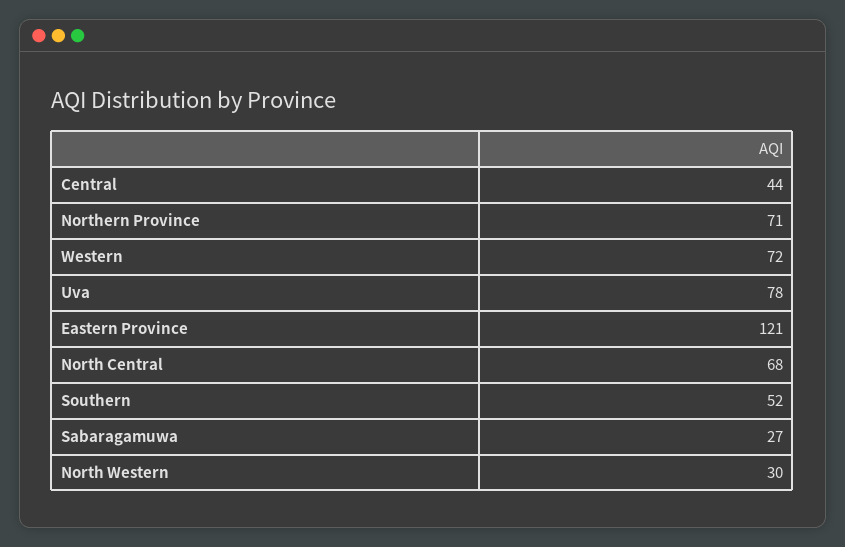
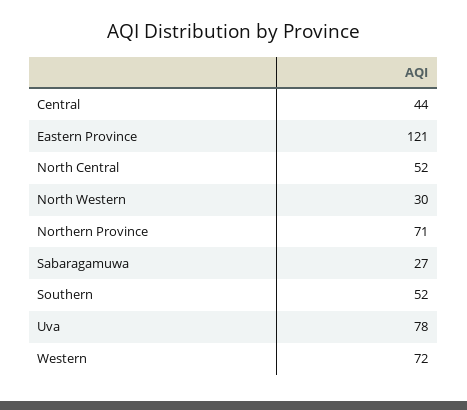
North Central: 68 -> 52

